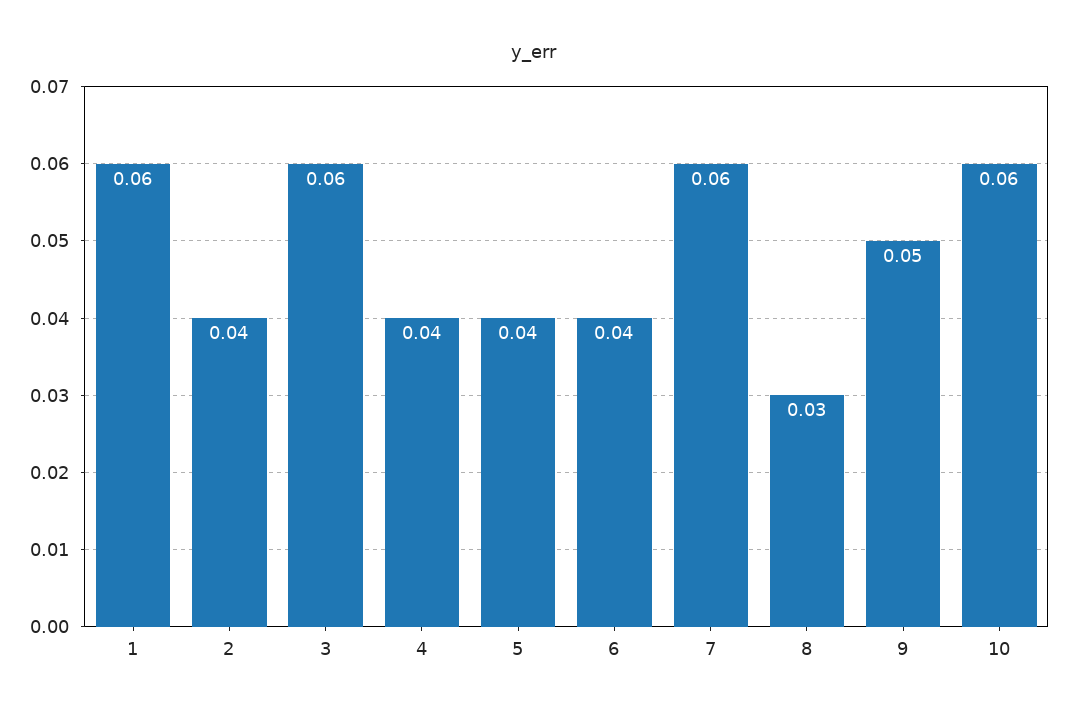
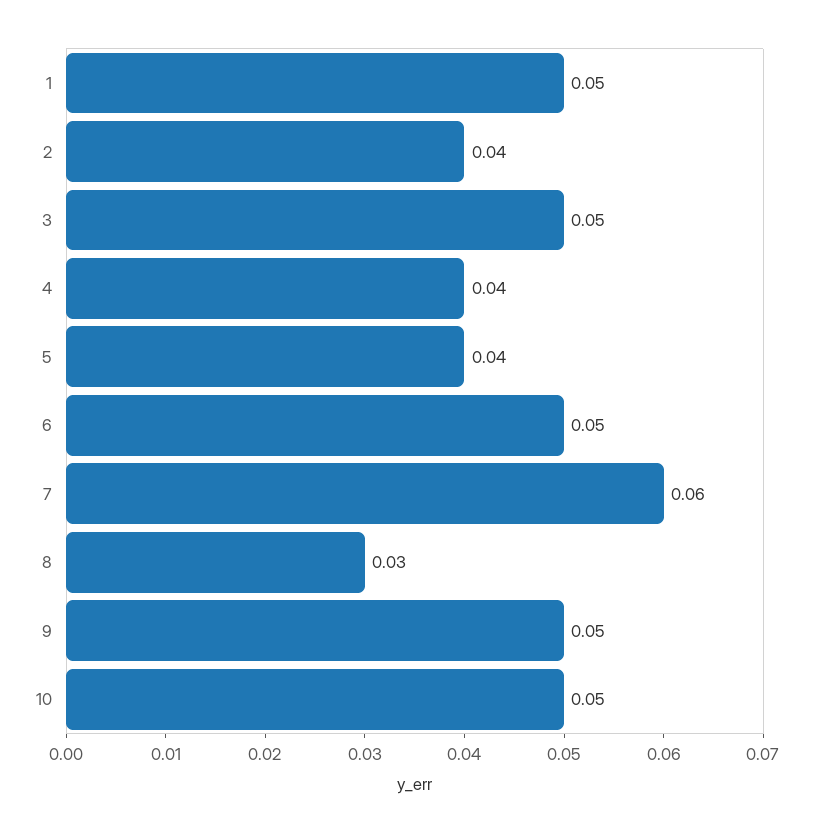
1: 0.06 -> 0.05
3: 0.06 -> 0.05
6: 0.04 -> 0.05
10: 0.06 -> 0.05

